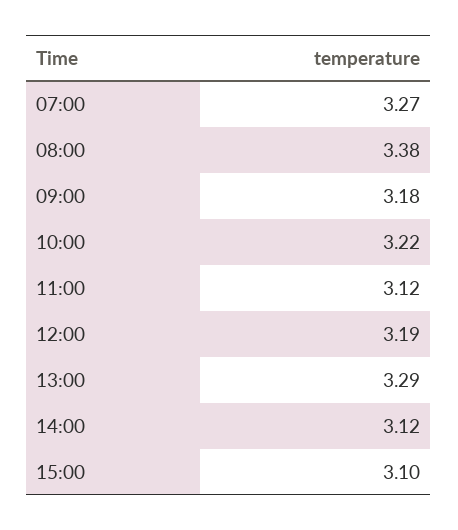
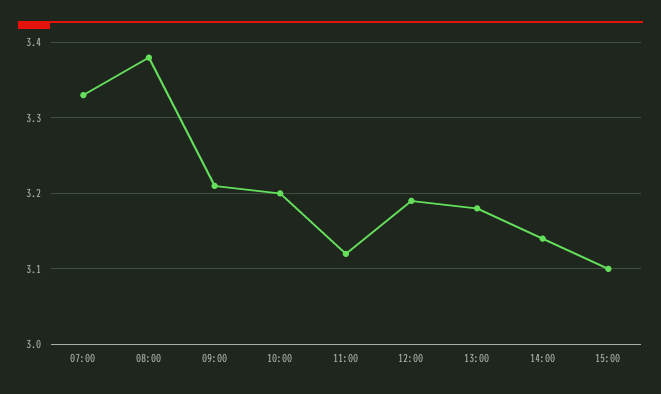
07:00: 3.27 -> 3.33
09:00: 3.18 -> 3.21
10:00: 3.22 -> 3.2
13:00: 3.29 -> 3.18
14:00: 3.12 -> 3.14

